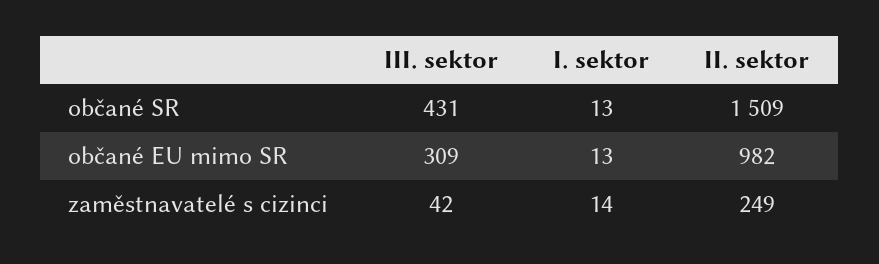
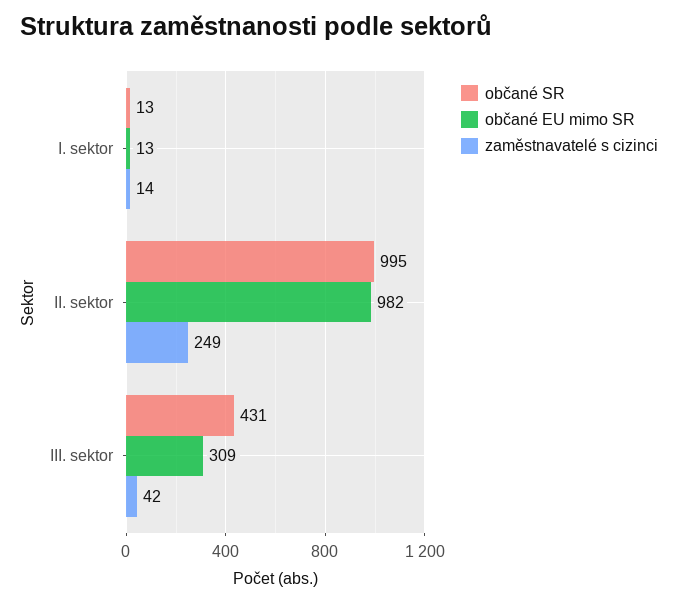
občané SR, II. sektor: 1509 -> 995

